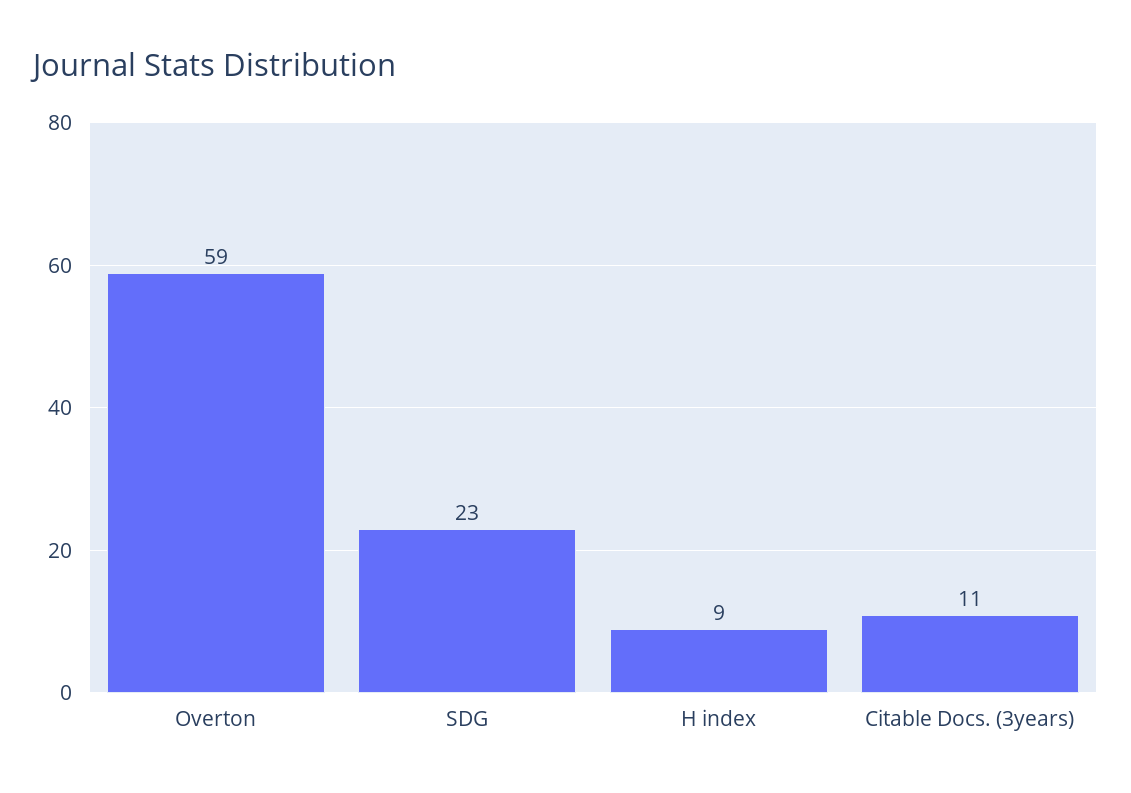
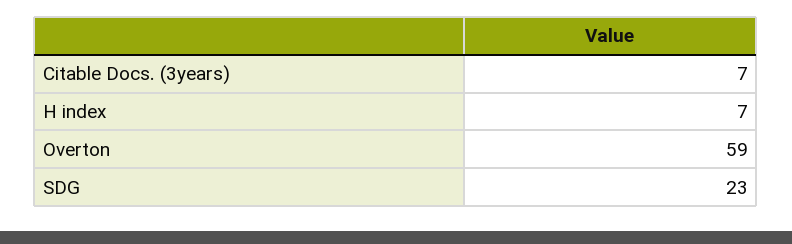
H index: 9 -> 7
Citable Docs. (3years): 11 -> 7

